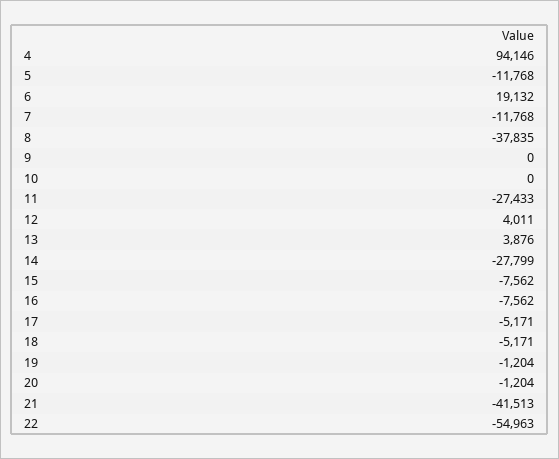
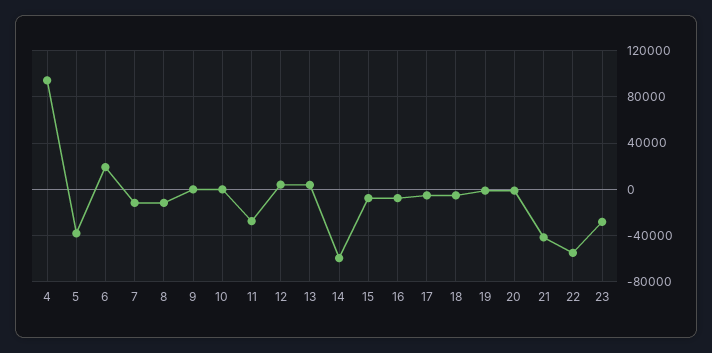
5: -11768 -> -40000
8: -37835 -> -10000
14: -27799 -> -60000
23: none -> -30000

